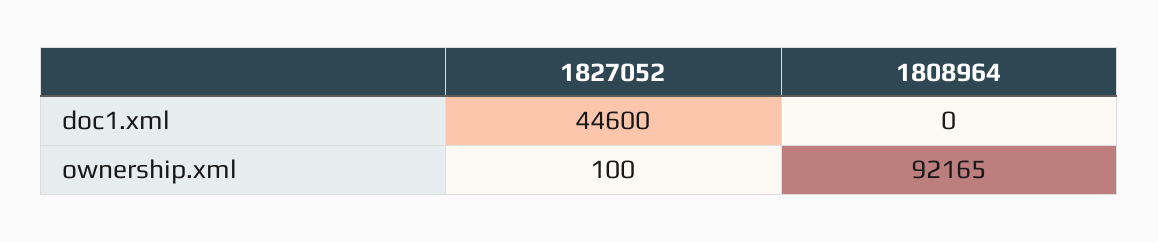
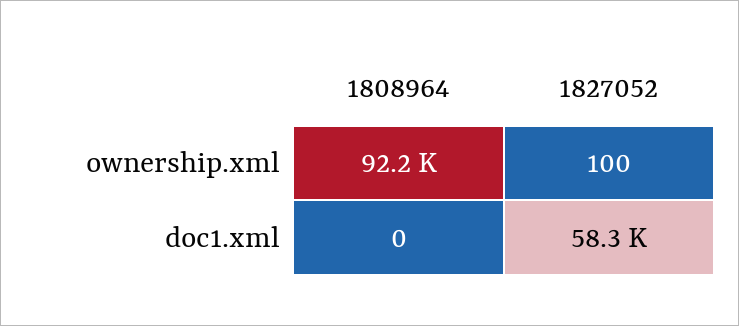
1827052, doc1.xml: 44600 -> 58300

